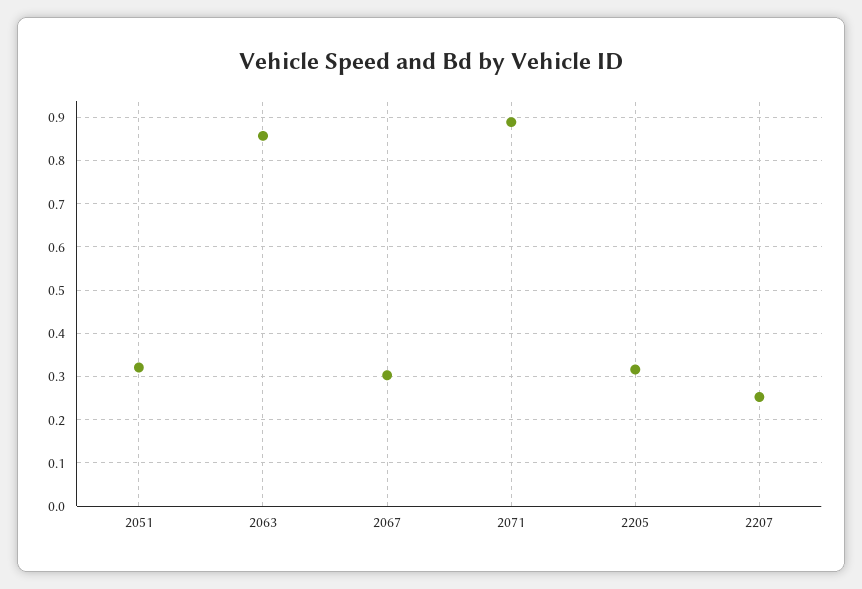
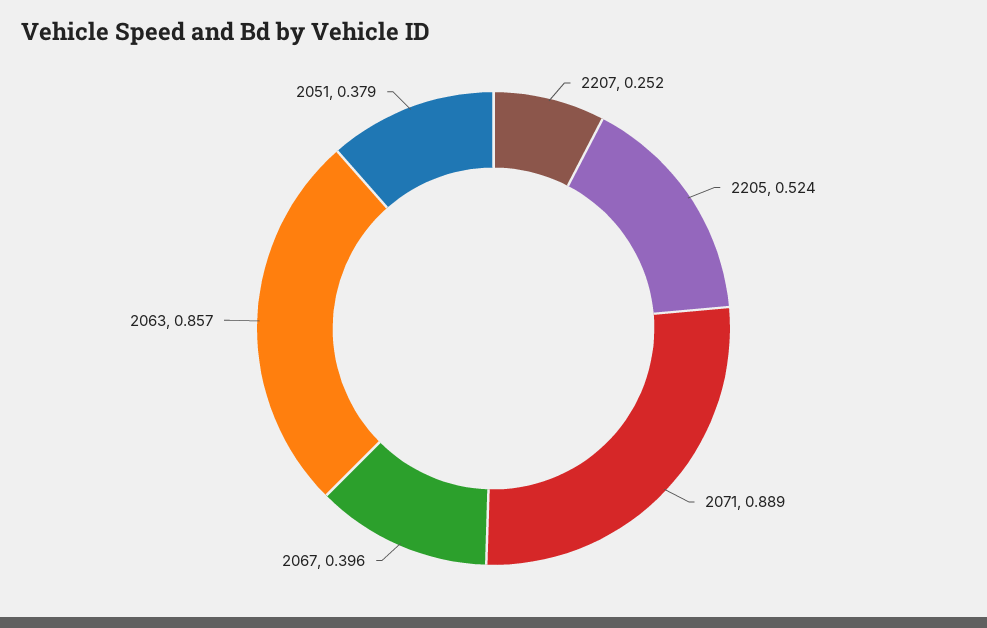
2051: 0.32 -> 0.379
2067: 0.3 -> 0.396
2205: 0.32 -> 0.524

